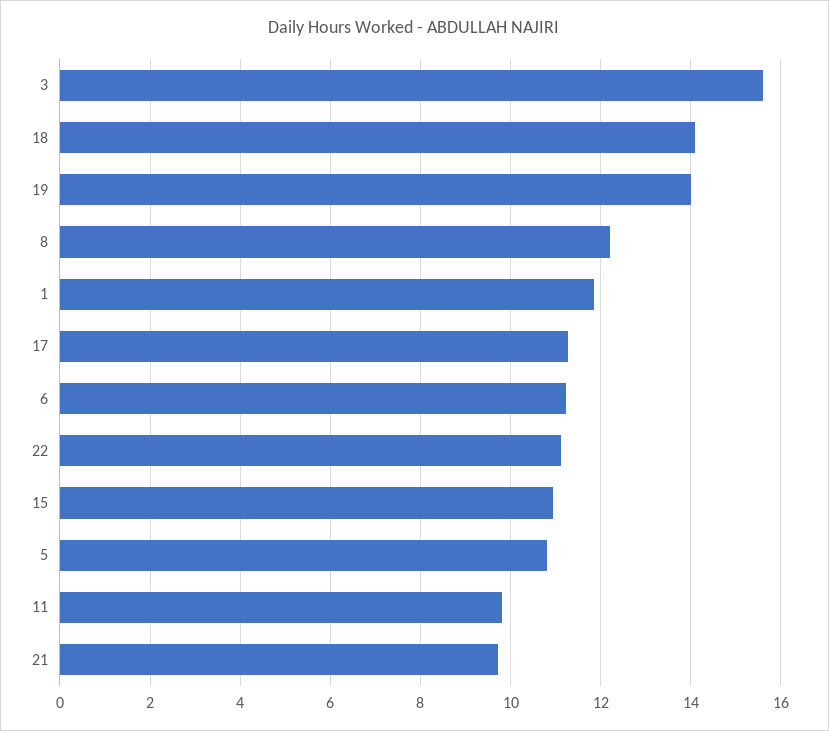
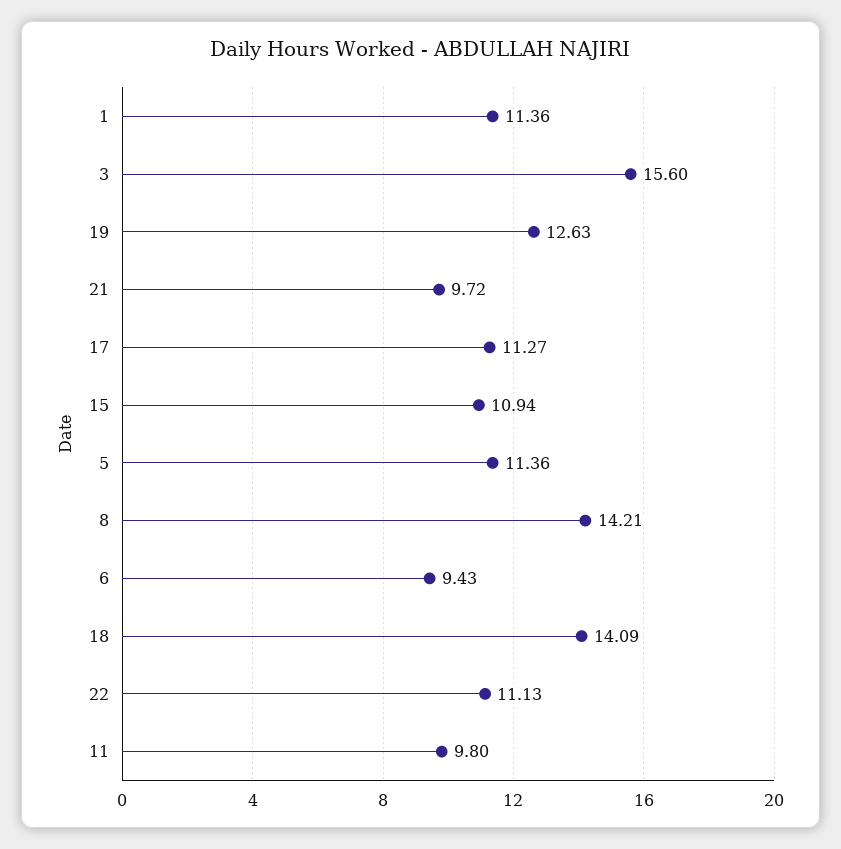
19: 14 -> 12.63
8: 12.2 -> 14.21
1: 11.8 -> 11.36
6: 11.2 -> 9.43
5: 10.8 -> 11.36

